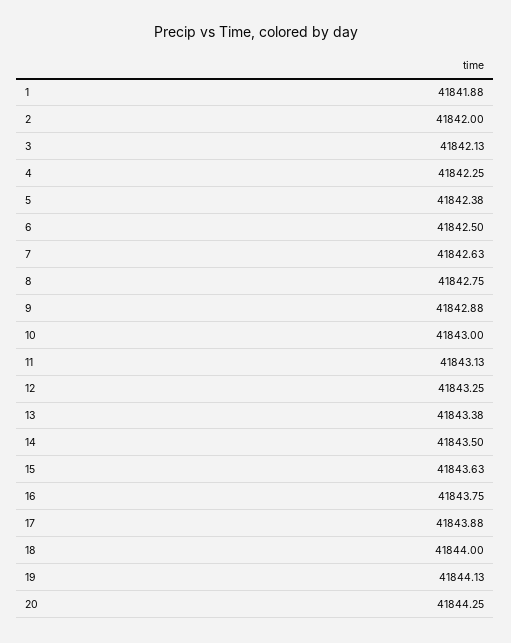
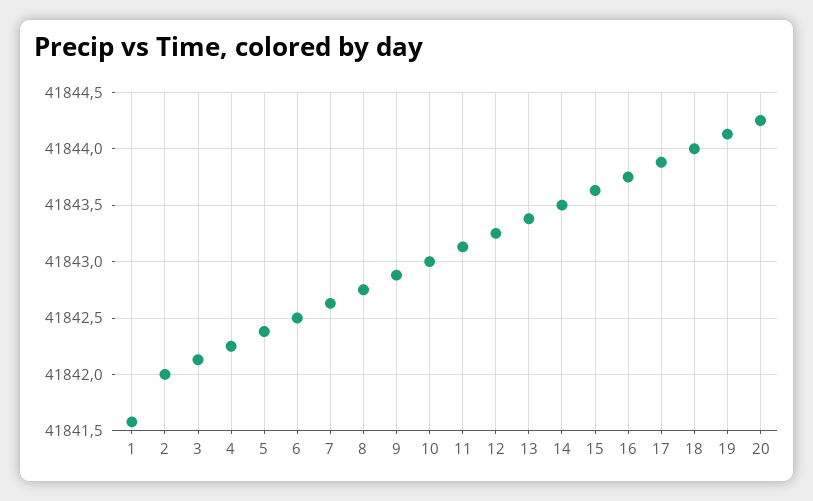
1: 41841.88 -> 41841.6

